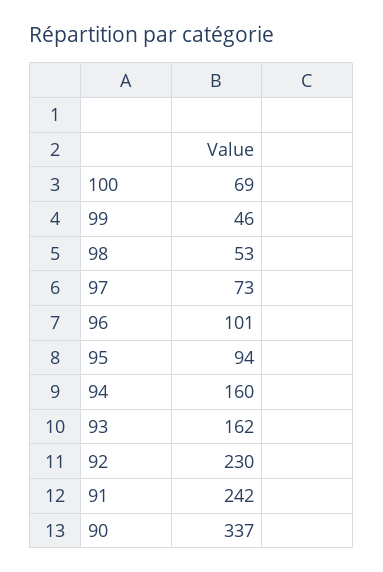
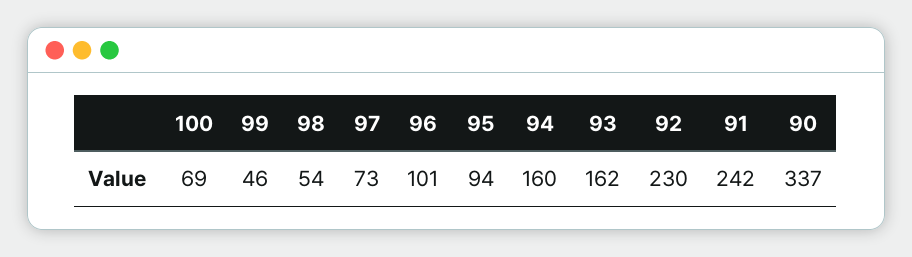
98: 53 -> 54

